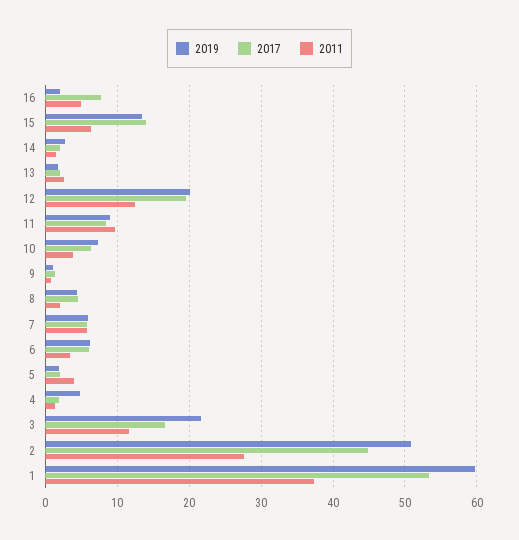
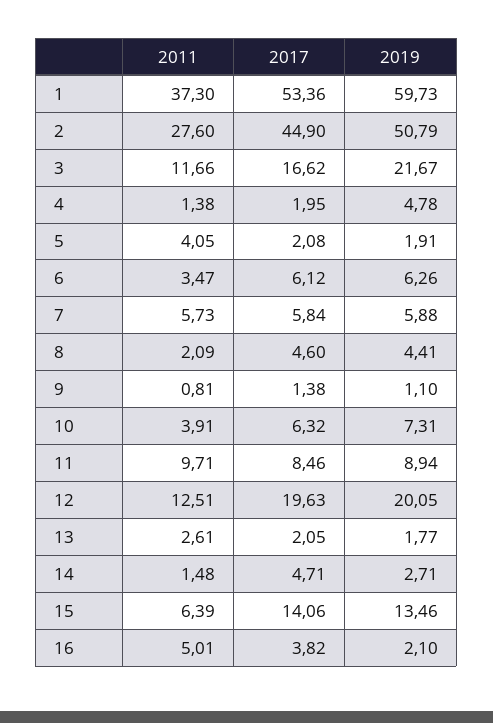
2017, 16: 8 -> 3.82
2017, 14: 2 -> 4.71

